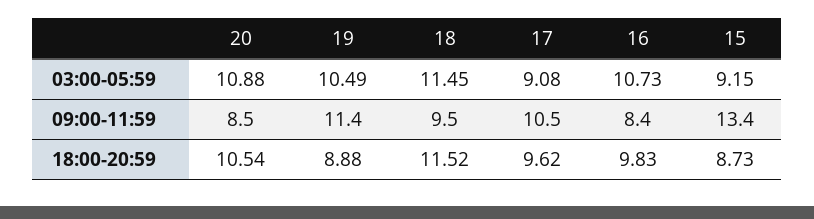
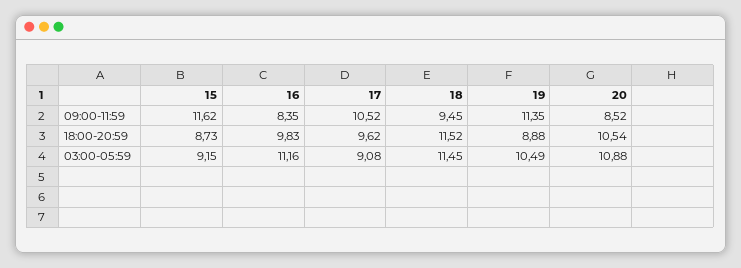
16, 03:00-05:59: 10.73 -> 11.16
15, 09:00-11:59: 13.4 -> 11.62

